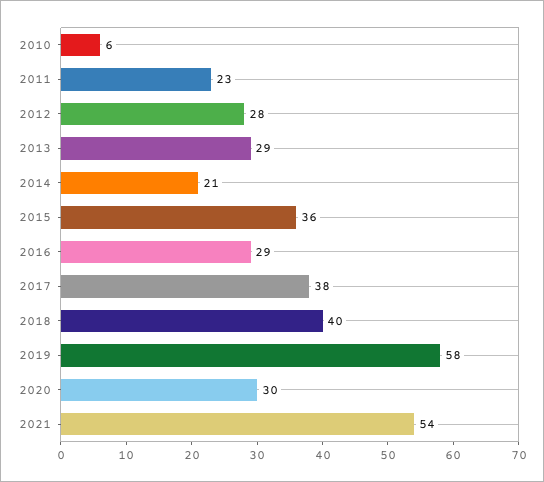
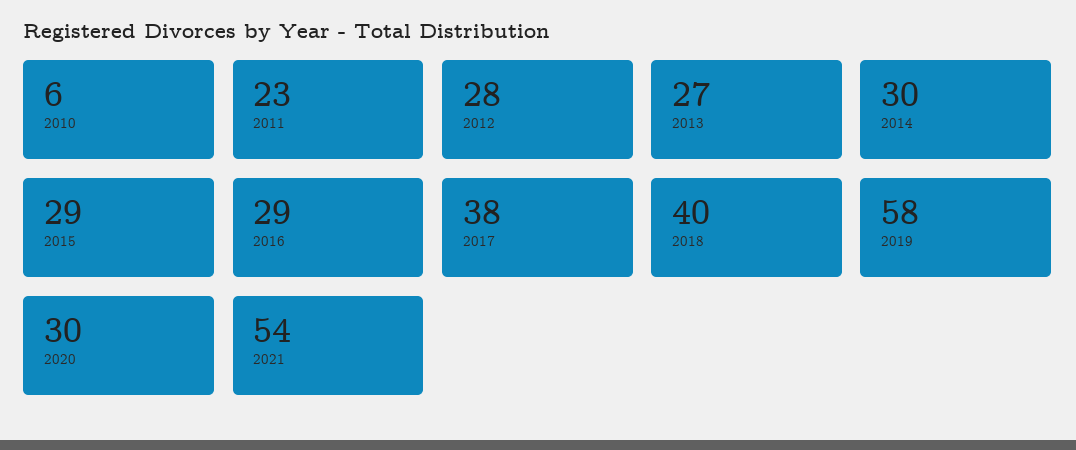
2013: 29 -> 27
2014: 21 -> 30
2015: 36 -> 29

